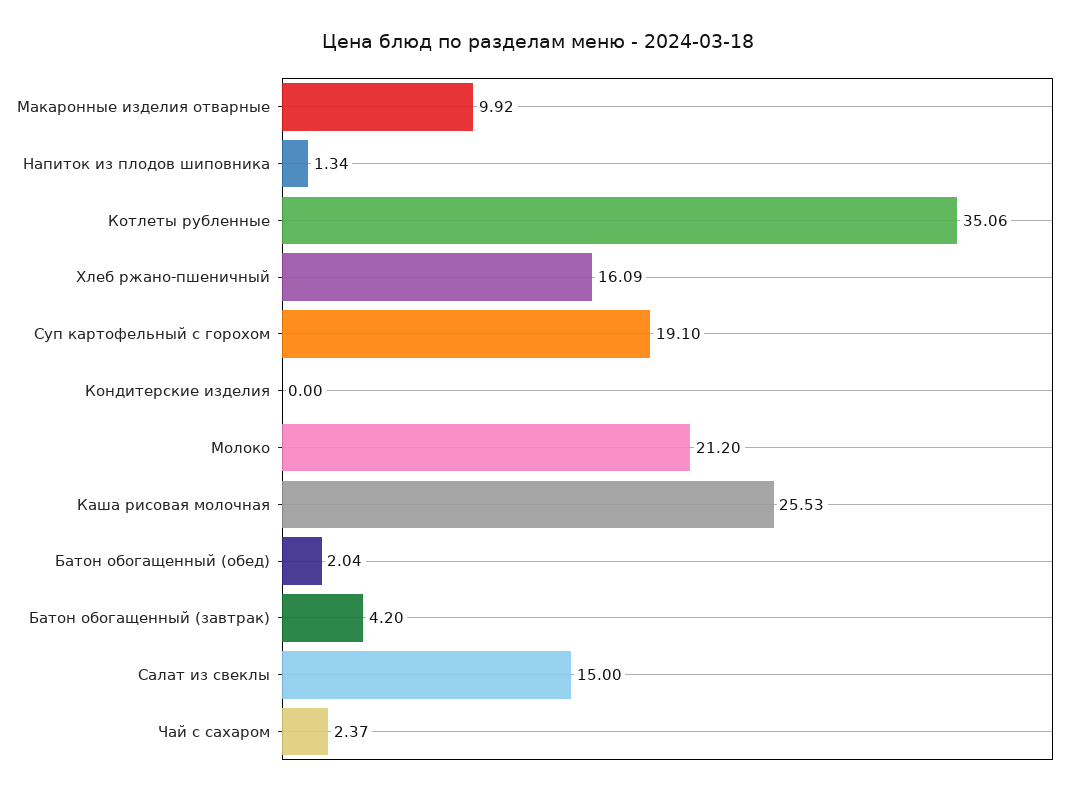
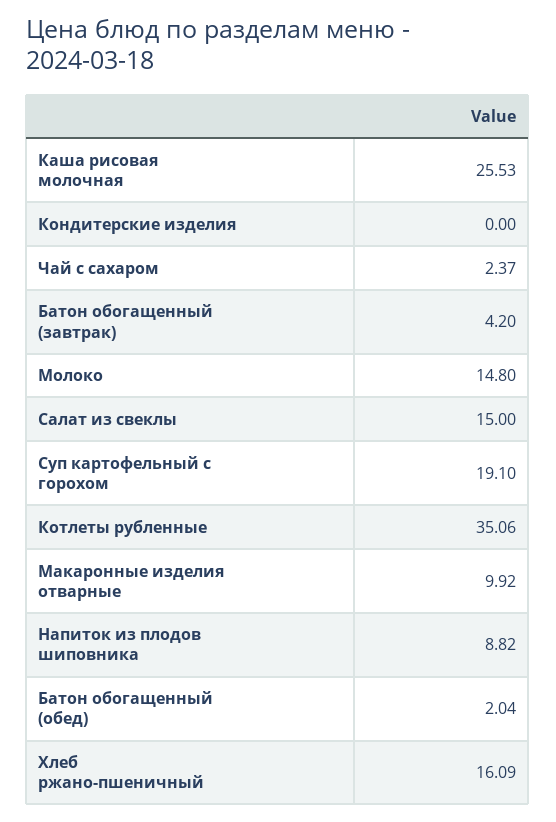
Напиток из плодов шиповника: 1.34 -> 8.82
Молоко: 21.2 -> 14.8

